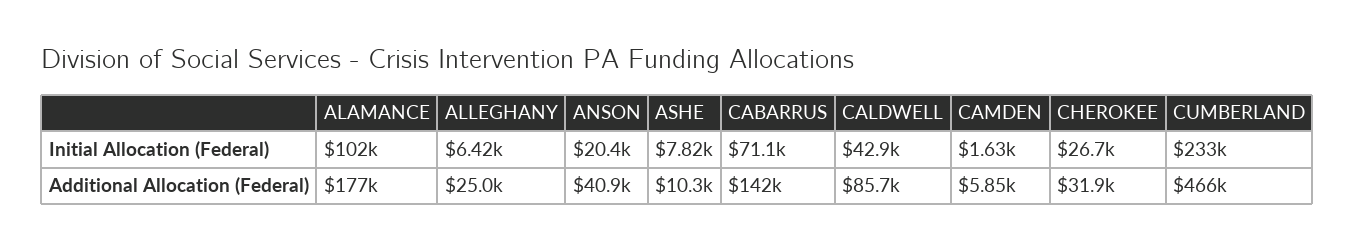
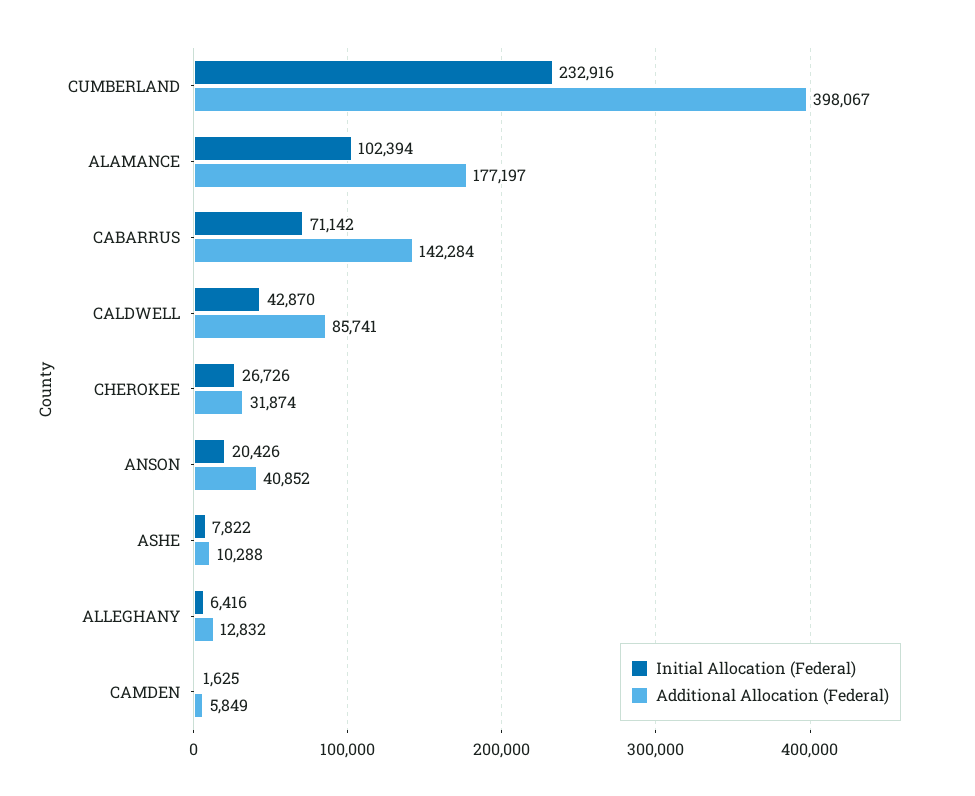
Additional Allocation (Federal), ALLEGHANY: 25000 -> 12832
Additional Allocation (Federal), CUMBERLAND: 466000 -> 398067

